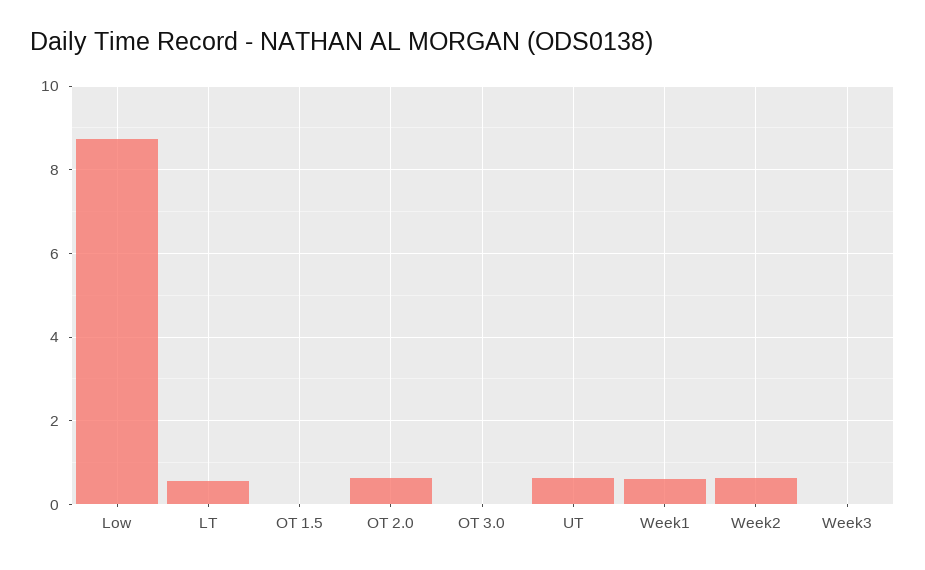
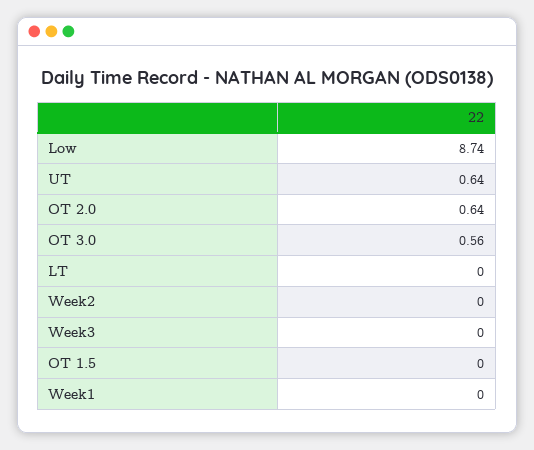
LT: 0.6 -> 0
OT 3.0: 0 -> 0.56
Week1: 0.6 -> 0
Week2: 0.6 -> 0

